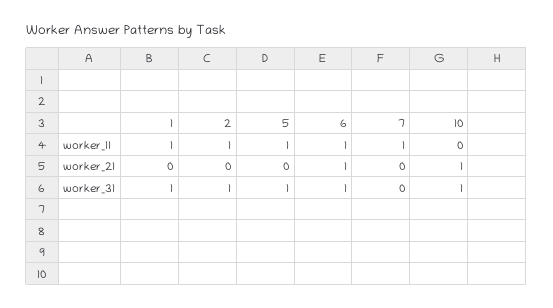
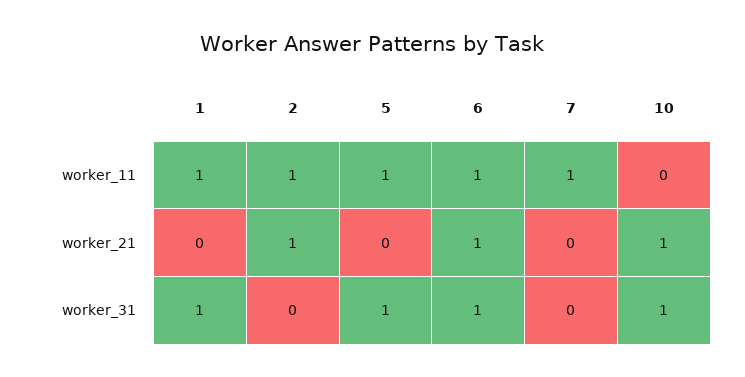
2, worker_21: 0 -> 1
2, worker_31: 1 -> 0

